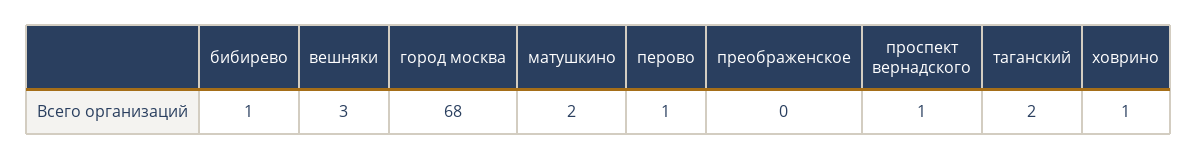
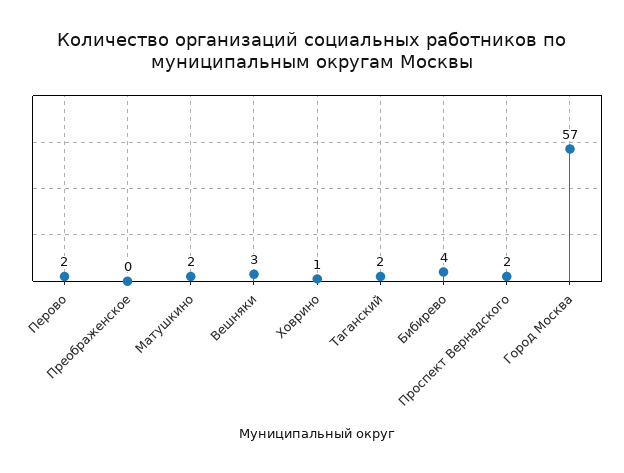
бибирево: 1 -> 4
город москва: 68 -> 57
перово: 1 -> 2
проспект вернадского: 1 -> 2

